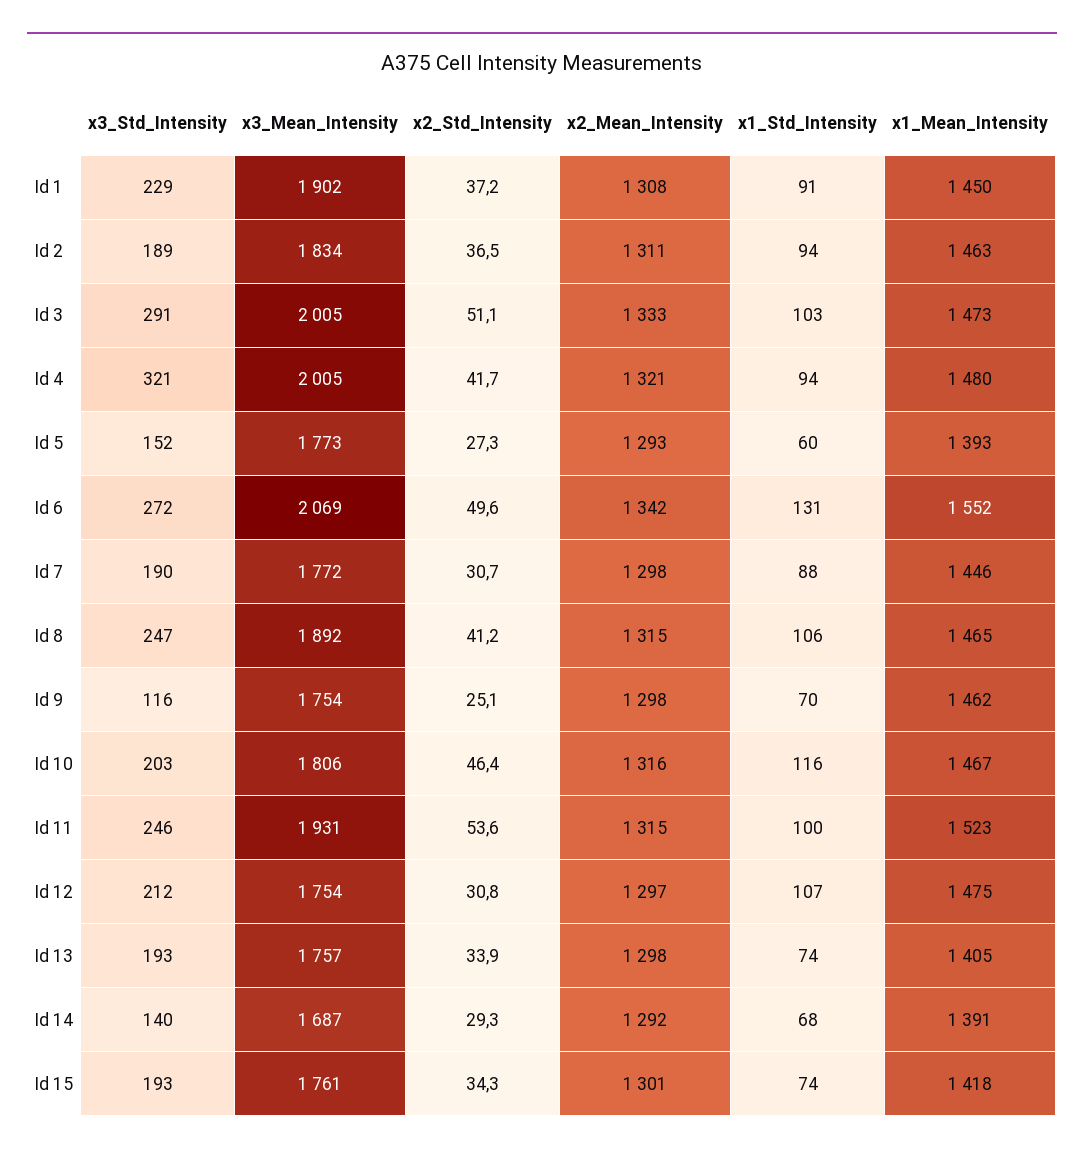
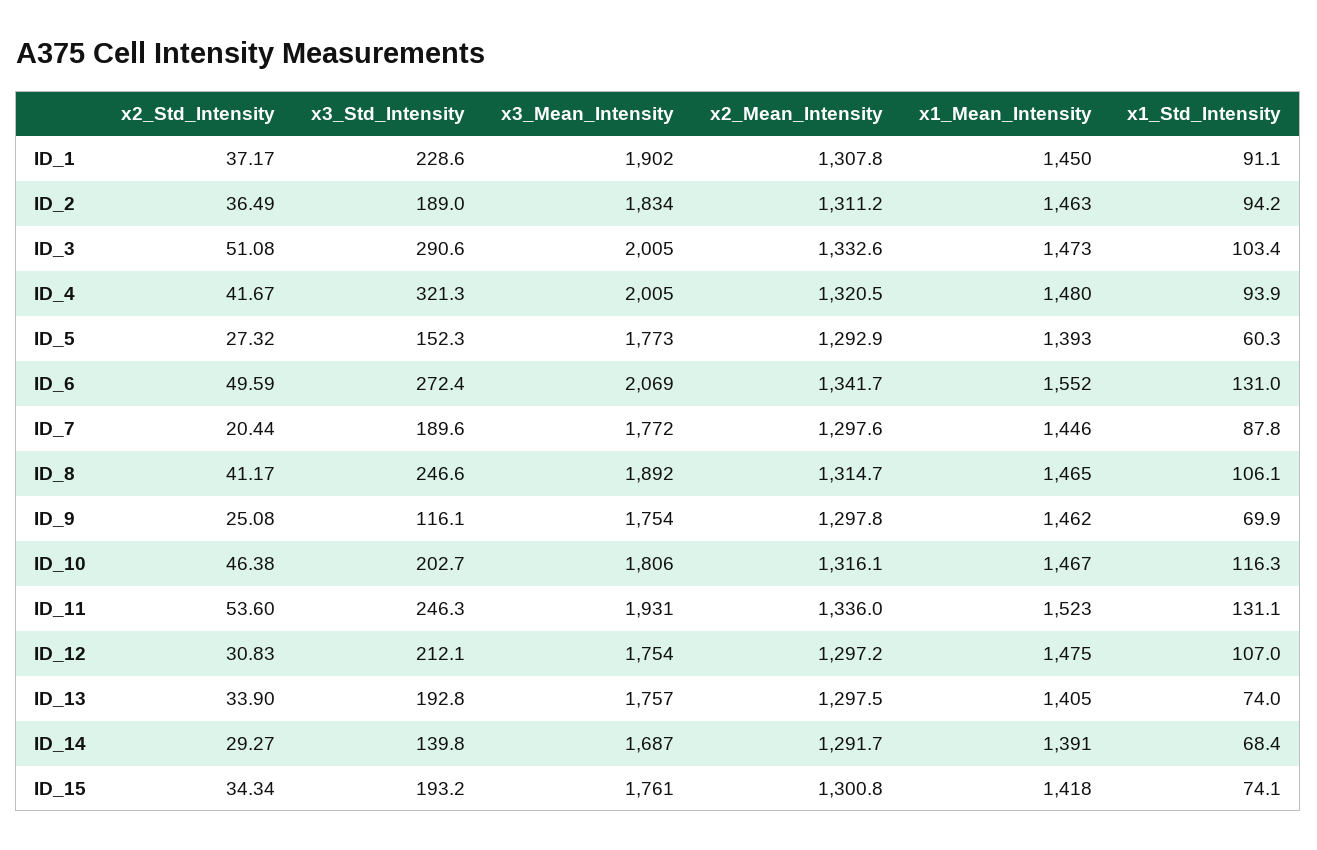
x2_Std_Intensity, Id 7: 30.7 -> 20.44
x2_Mean_Intensity, Id 11: 1315 -> 1336
x1_Std_Intensity, Id 11: 100 -> 131.1

